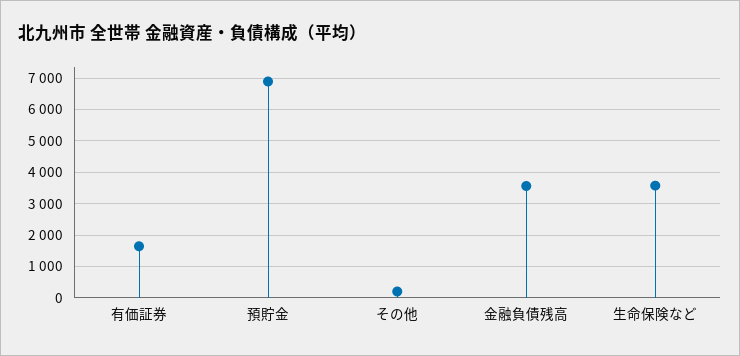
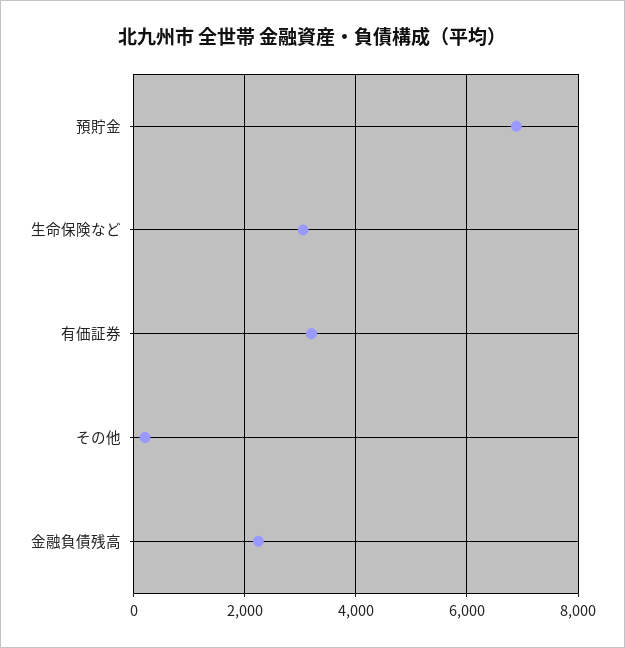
有価証券: 1600 -> 3200
金融負債残高: 3600 -> 2200
生命保険など: 3600 -> 3000

